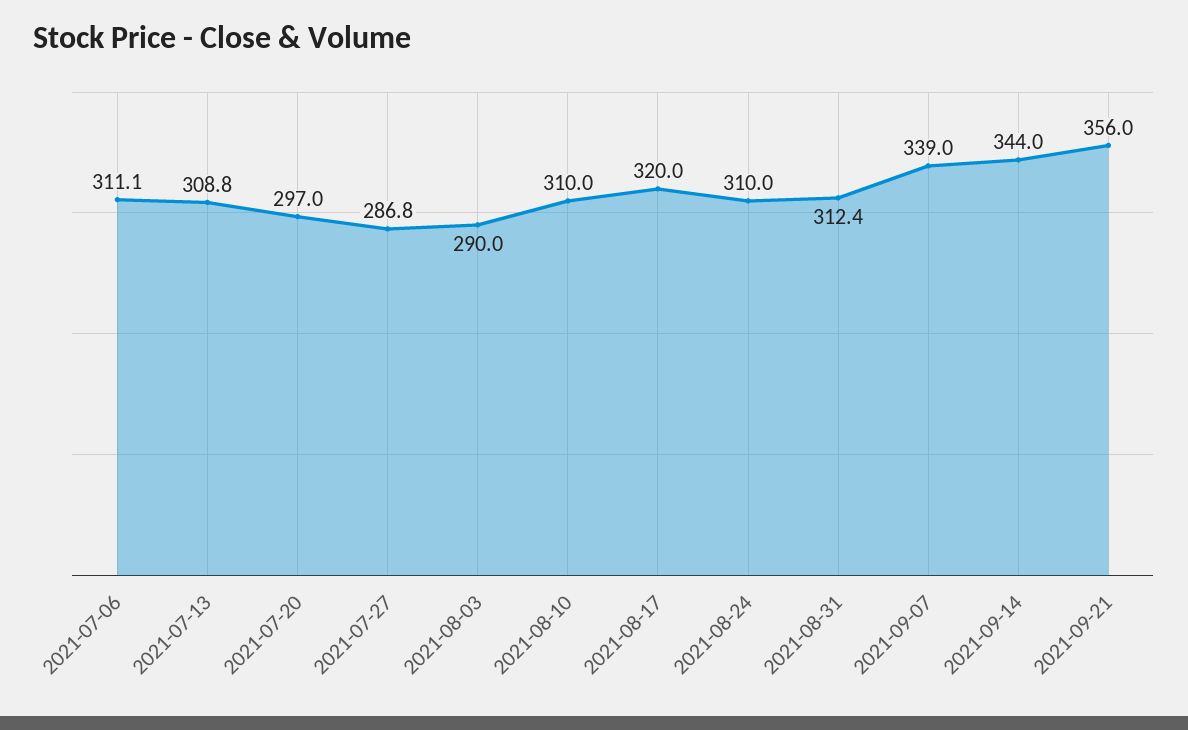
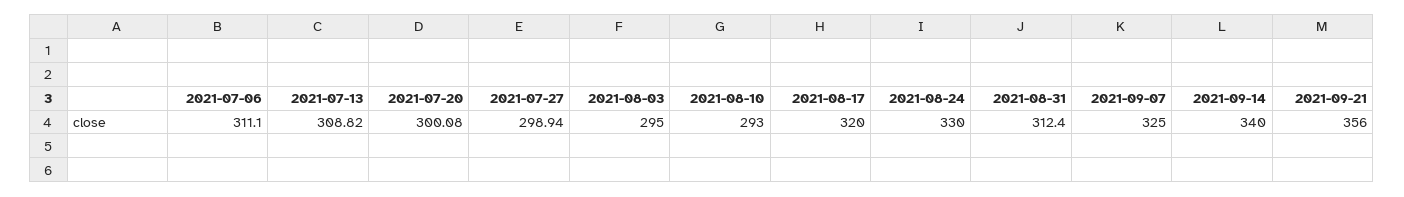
2021-07-20: 297 -> 300.08
2021-07-27: 286.8 -> 298.94
2021-08-03: 290 -> 295
2021-08-10: 310 -> 293
2021-08-24: 310 -> 330
2021-09-07: 339 -> 325
2021-09-14: 344 -> 340

